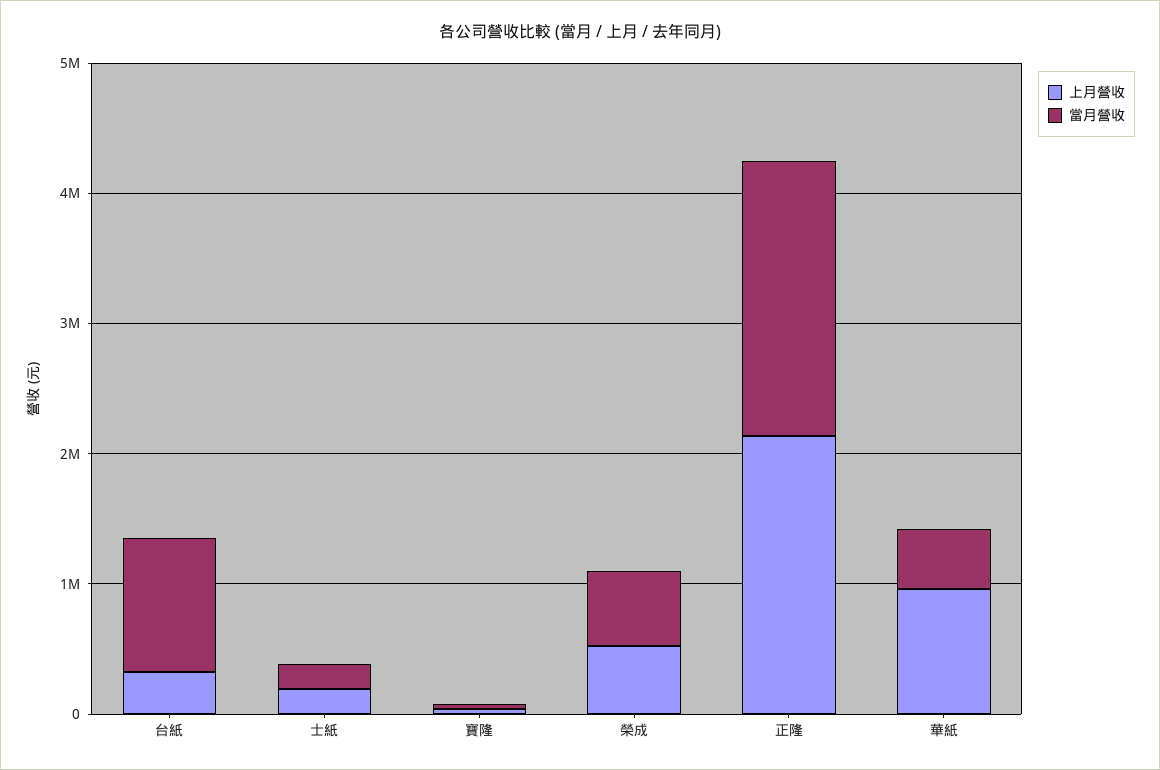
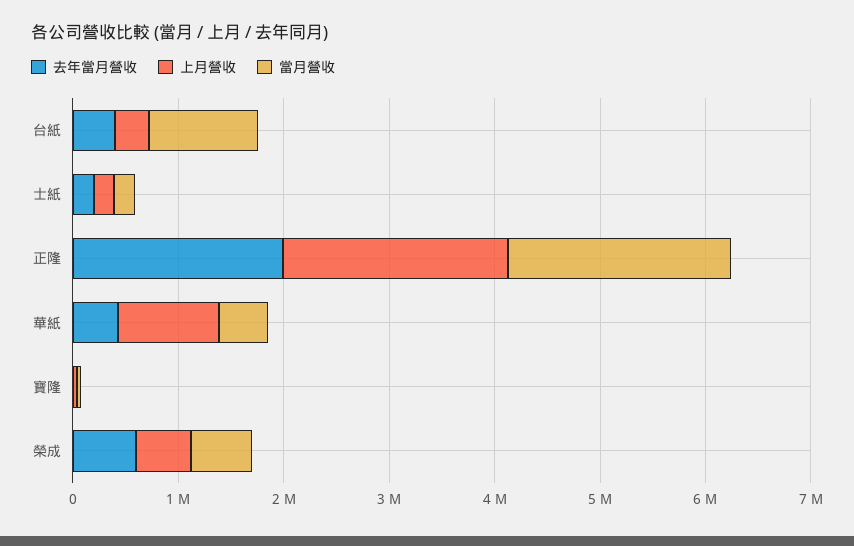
去年當月營收, 台紙: none -> 400000
去年當月營收, 士紙: none -> 200000
去年當月營收, 正隆: none -> 2000000
去年當月營收, 華紙: none -> 400000
去年當月營收, 寶隆: none -> 0
去年當月營收, 榮成: none -> 600000

